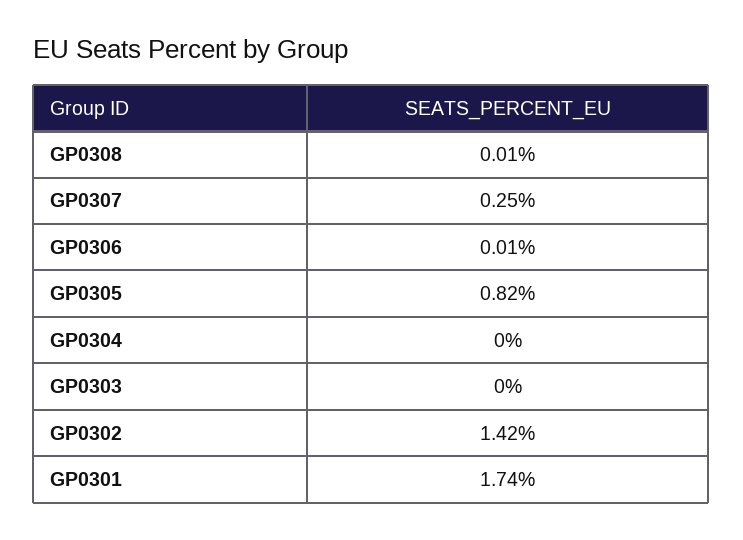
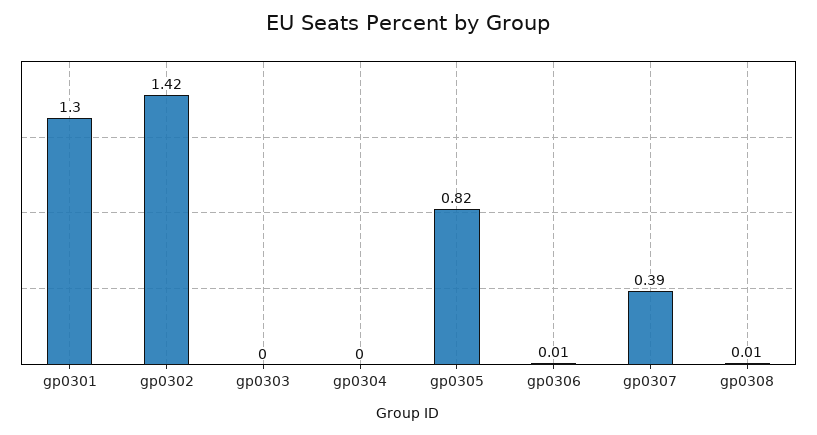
GP0307: 0.25 -> 0.39
GP0301: 1.74 -> 1.3

